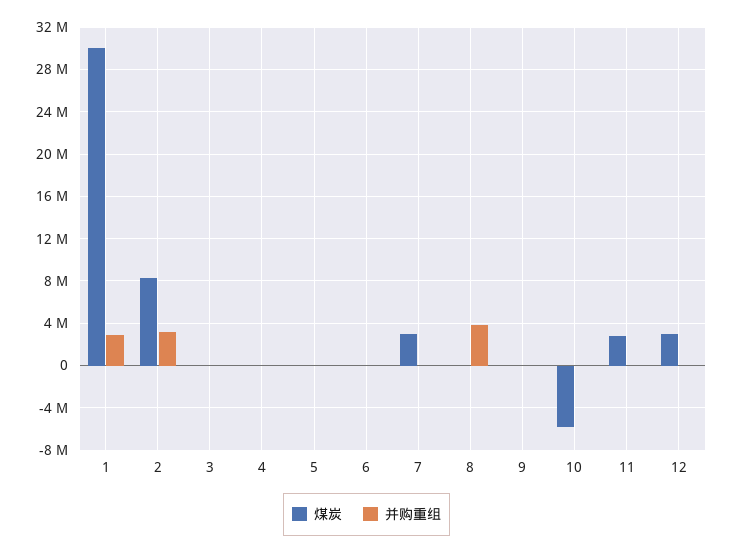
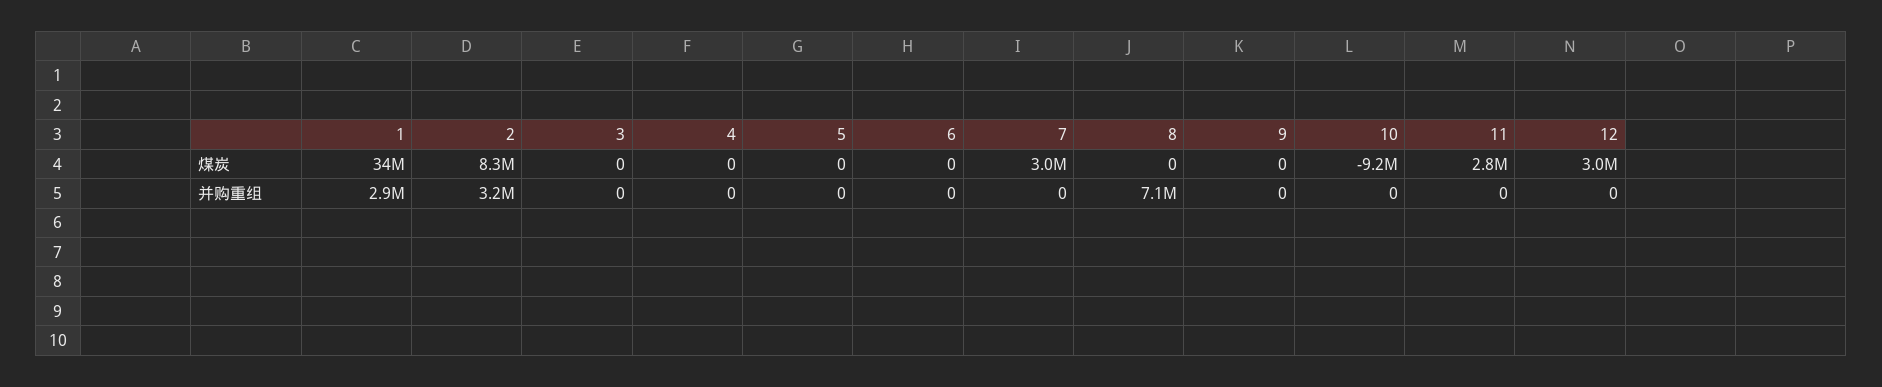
煤炭, 1: 30000000 -> 34000000
并购重组, 8: 4000000 -> 7100000
煤炭, 10: -6000000 -> -9200000

